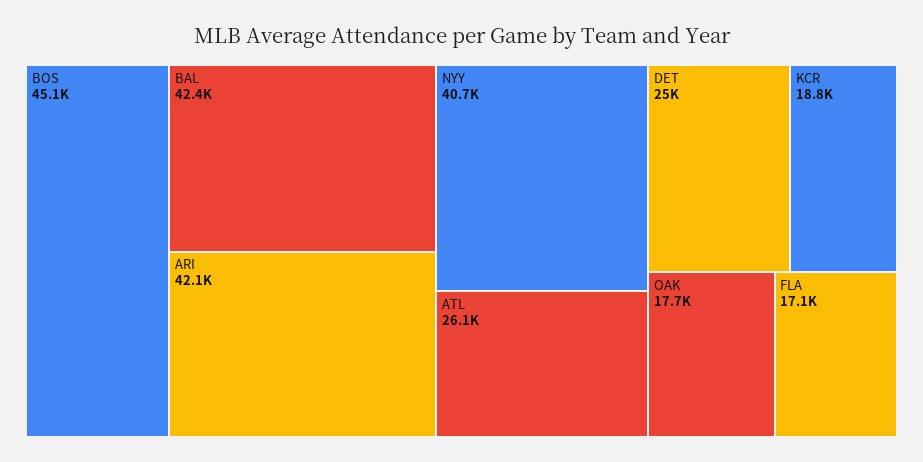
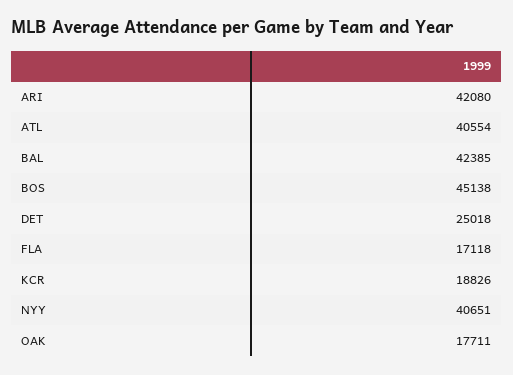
ATL: 26100 -> 40554

